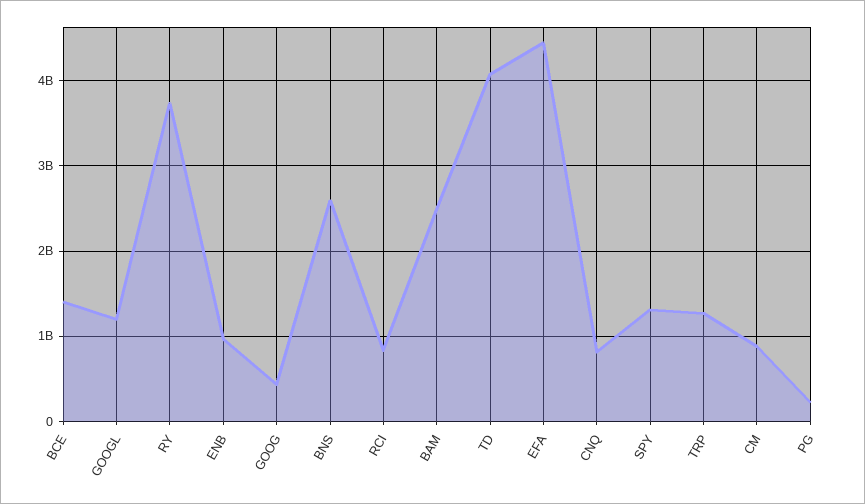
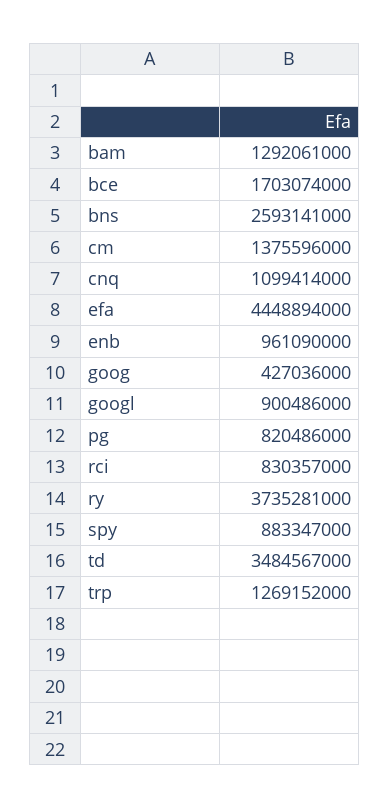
BCE: 1400000000 -> 1703074000
GOOGL: 1200000000 -> 900486000
BAM: 2500000000 -> 1292061000
TD: 4100000000 -> 3484567000
CNQ: 800000000 -> 1099414000
SPY: 1300000000 -> 883347000
CM: 900000000 -> 1375596000
PG: 200000000 -> 820486000

